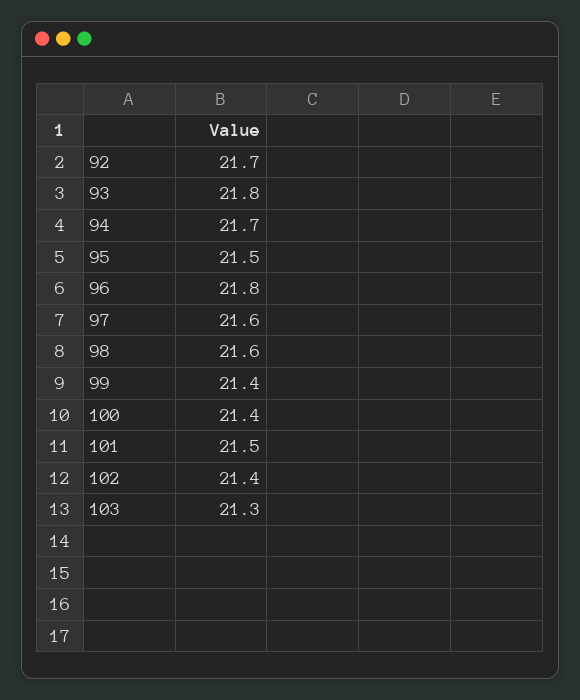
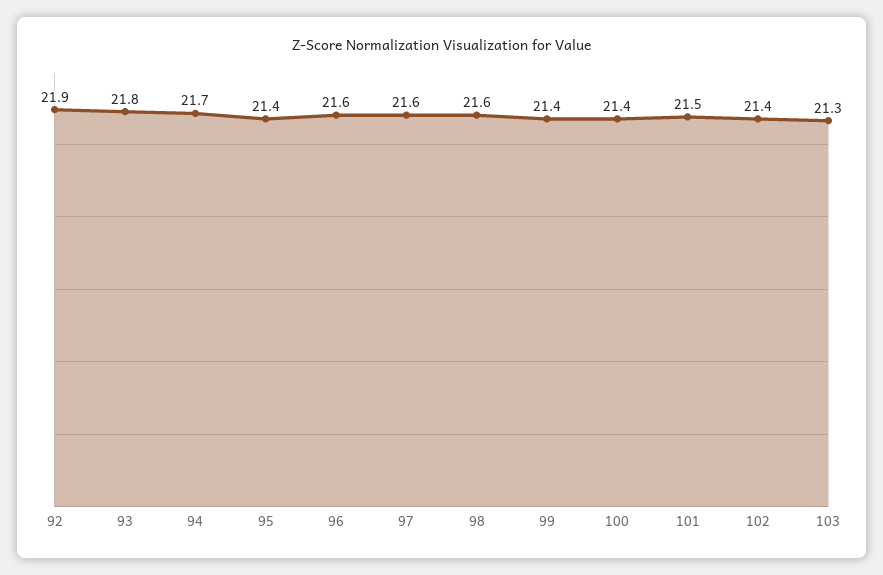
92: 21.7 -> 21.9
95: 21.5 -> 21.4
96: 21.8 -> 21.6

